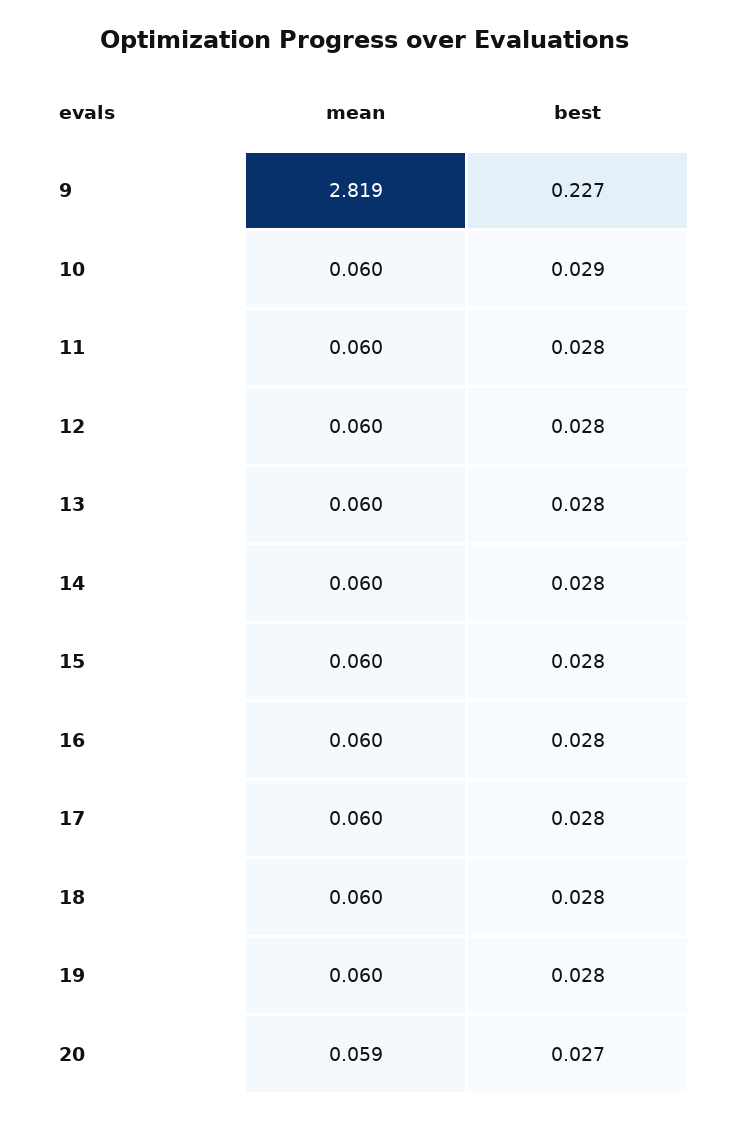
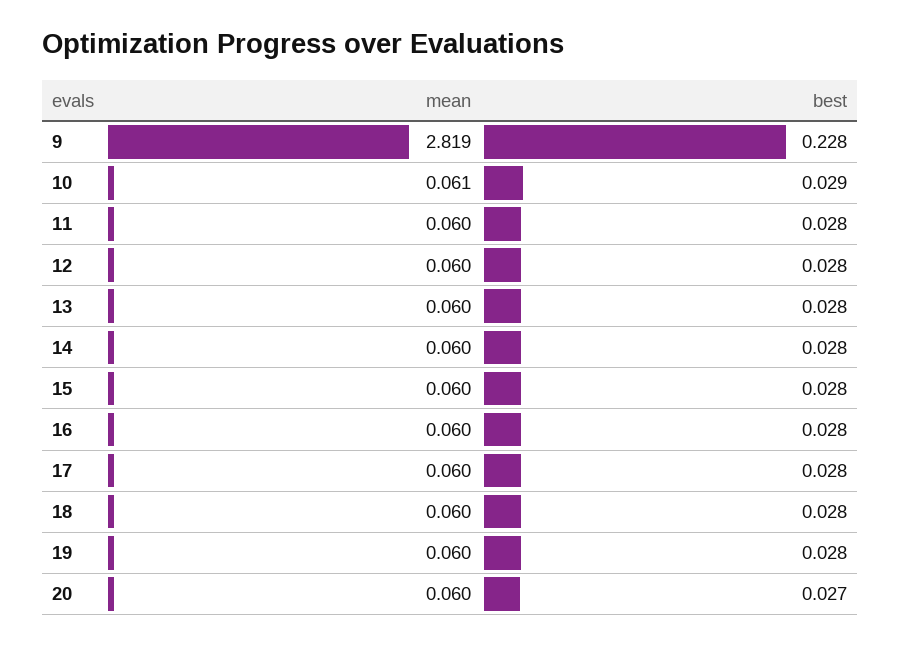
best, 9: 0.227 -> 0.228
mean, 10: 0.06 -> 0.061
mean, 20: 0.059 -> 0.06

